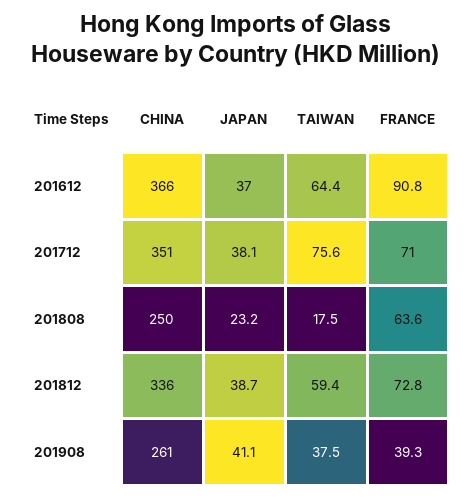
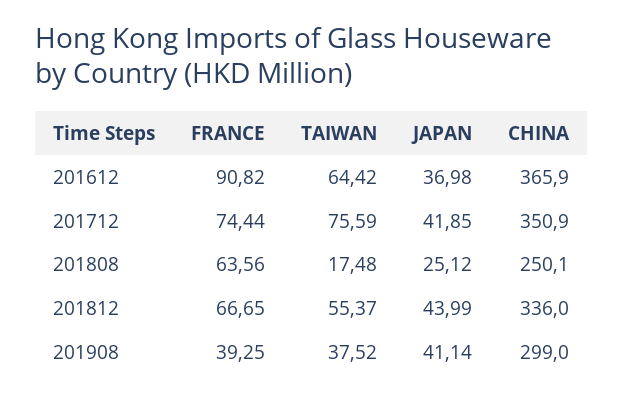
JAPAN, 201712: 38.1 -> 41.85
FRANCE, 201712: 71 -> 74.44
JAPAN, 201808: 23.2 -> 25.12
JAPAN, 201812: 38.7 -> 43.99
TAIWAN, 201812: 59.4 -> 55.37
FRANCE, 201812: 72.8 -> 66.65
CHINA, 201908: 261 -> 299

